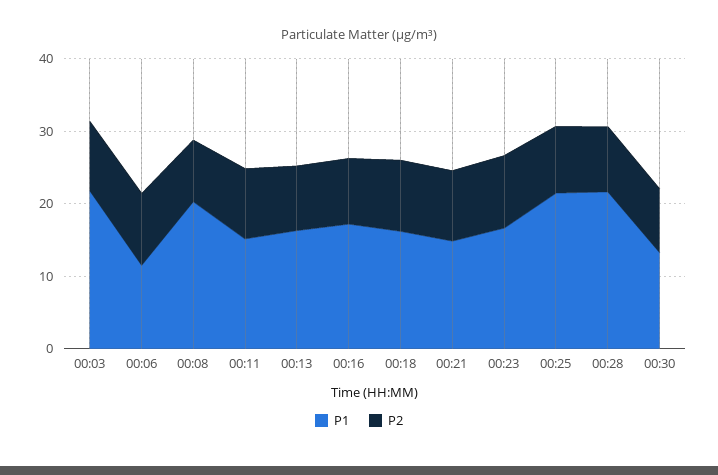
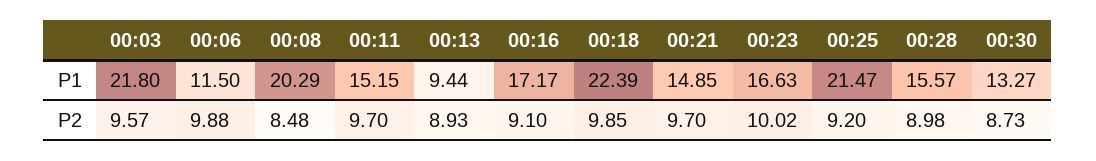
P1, 00:13: 16 -> 9.44
P1, 00:18: 16 -> 22.39
P1, 00:28: 22 -> 15.57

